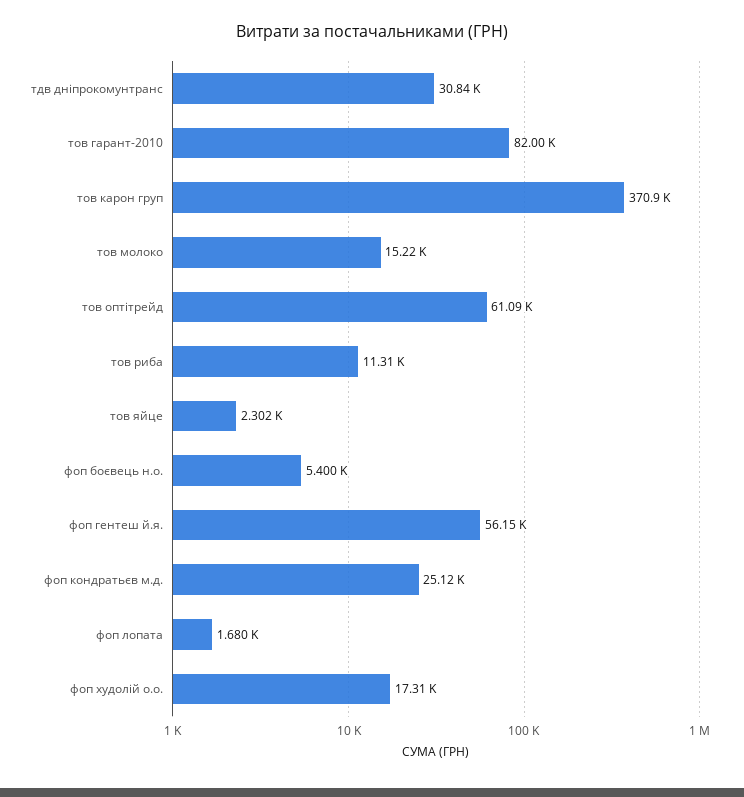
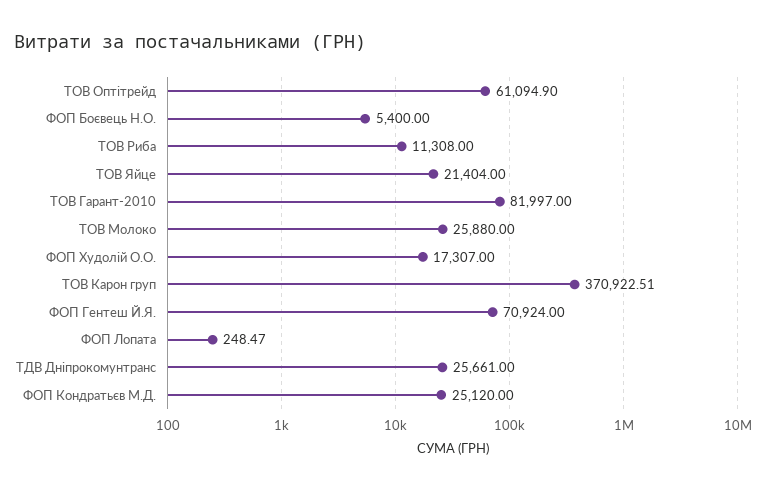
тдв дніпрокомунтранс: 30840 -> 25661
тов молоко: 15220 -> 25880
тов яйце: 2302 -> 21404
фоп гентеш й.я.: 56150 -> 70924
фоп лопата: 1680 -> 248.47

